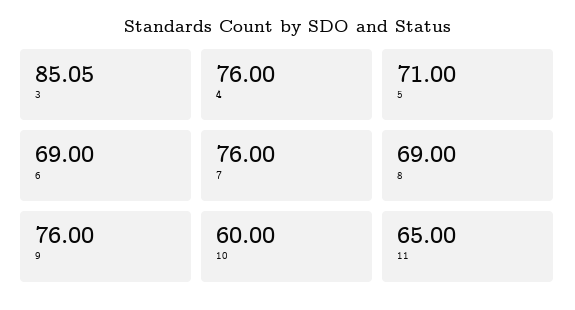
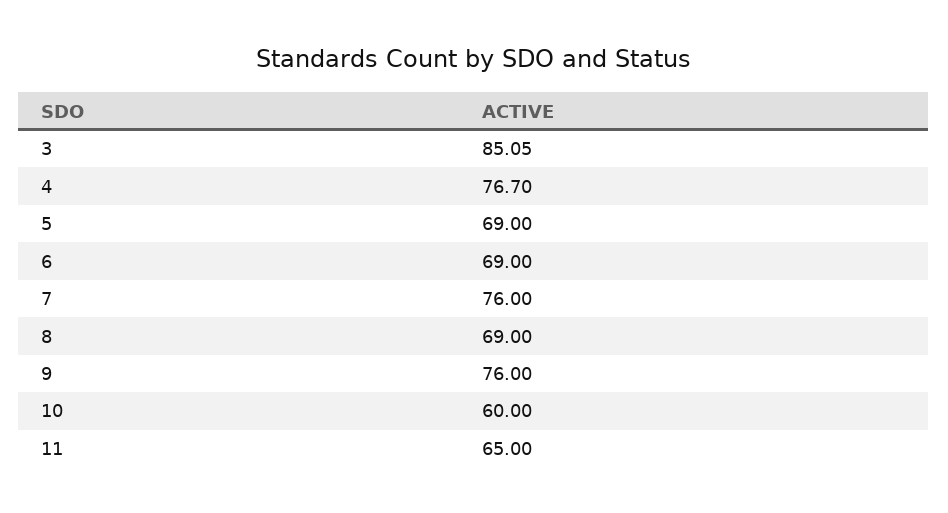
4: 76 -> 76.7
5: 71 -> 69

